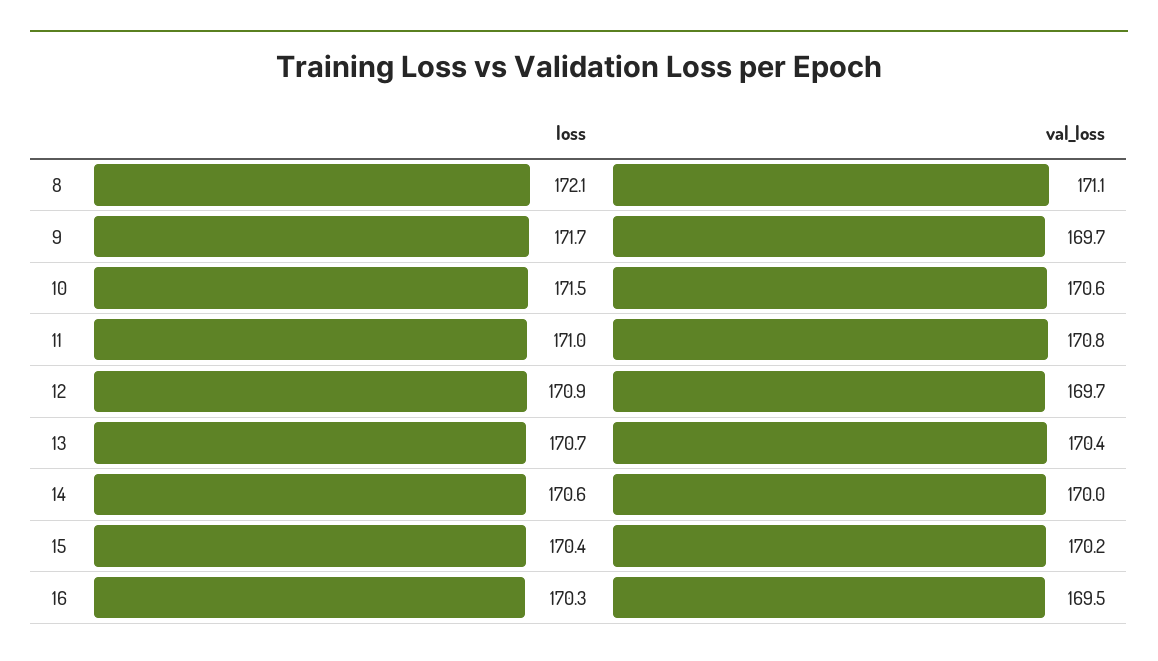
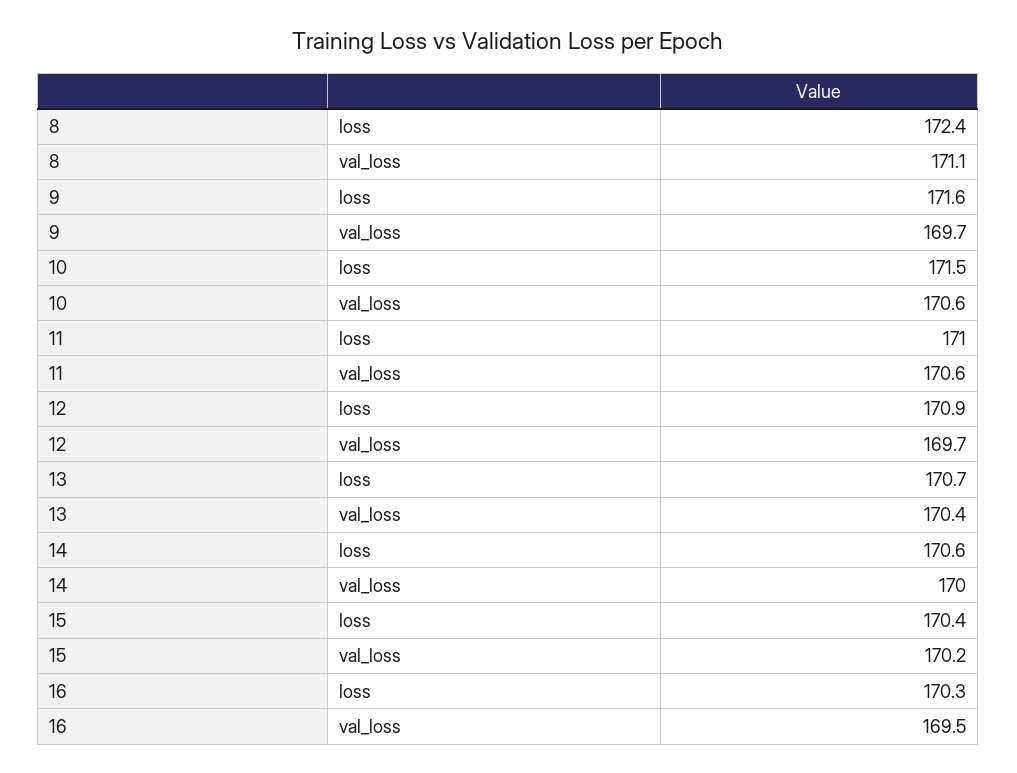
loss, 8: 172.1 -> 172.4
loss, 9: 171.7 -> 171.6
val_loss, 11: 170.8 -> 170.6

